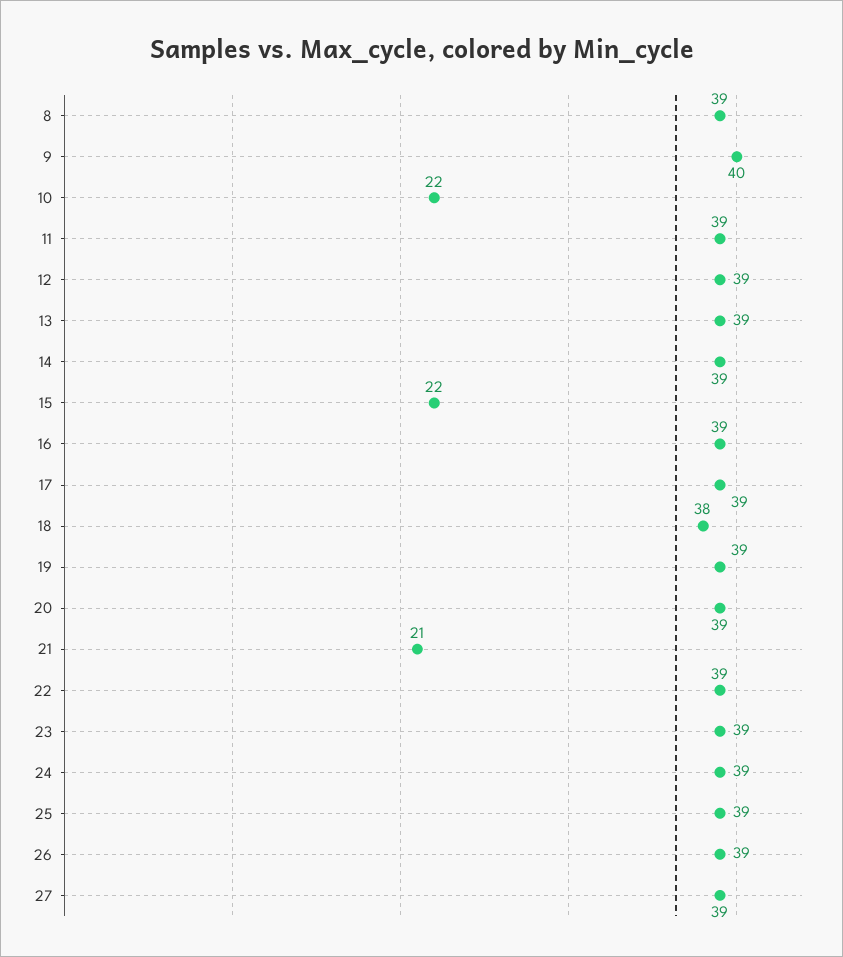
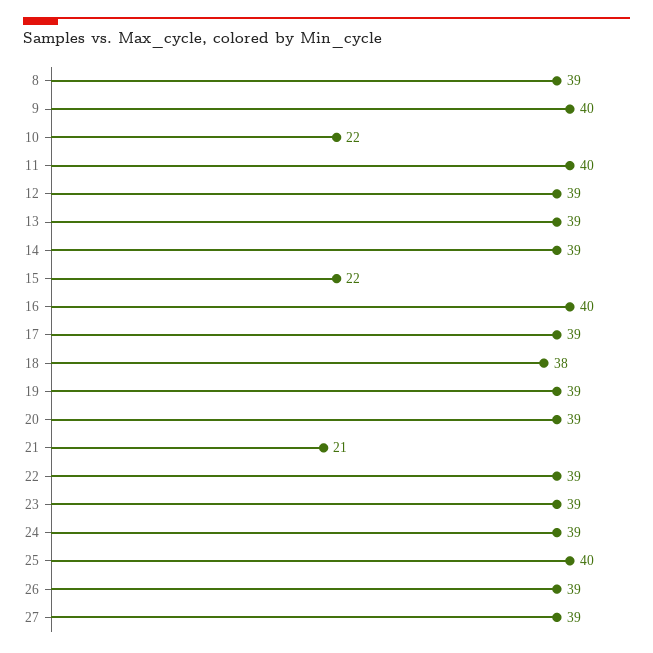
11: 39 -> 40
16: 39 -> 40
25: 39 -> 40

